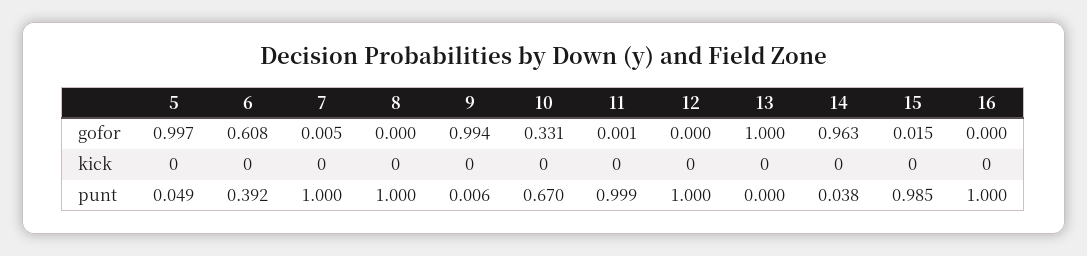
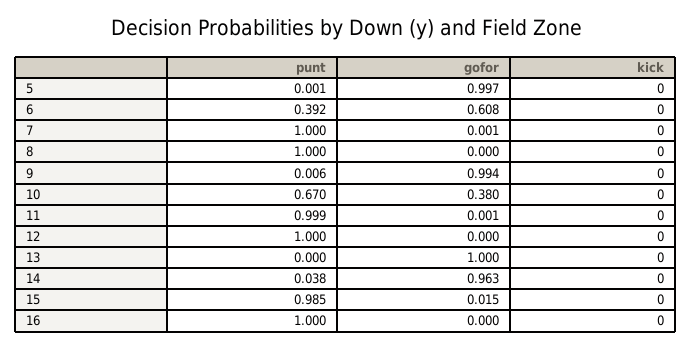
7, gofor: 0.005 -> 0.001
10, gofor: 0.331 -> 0.38
5, punt: 0.049 -> 0.001

